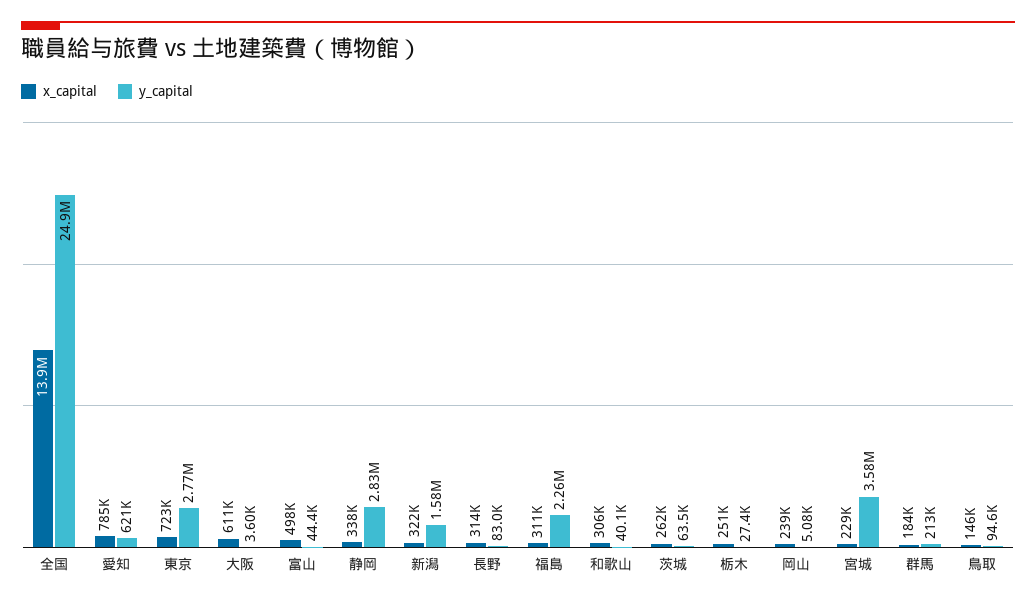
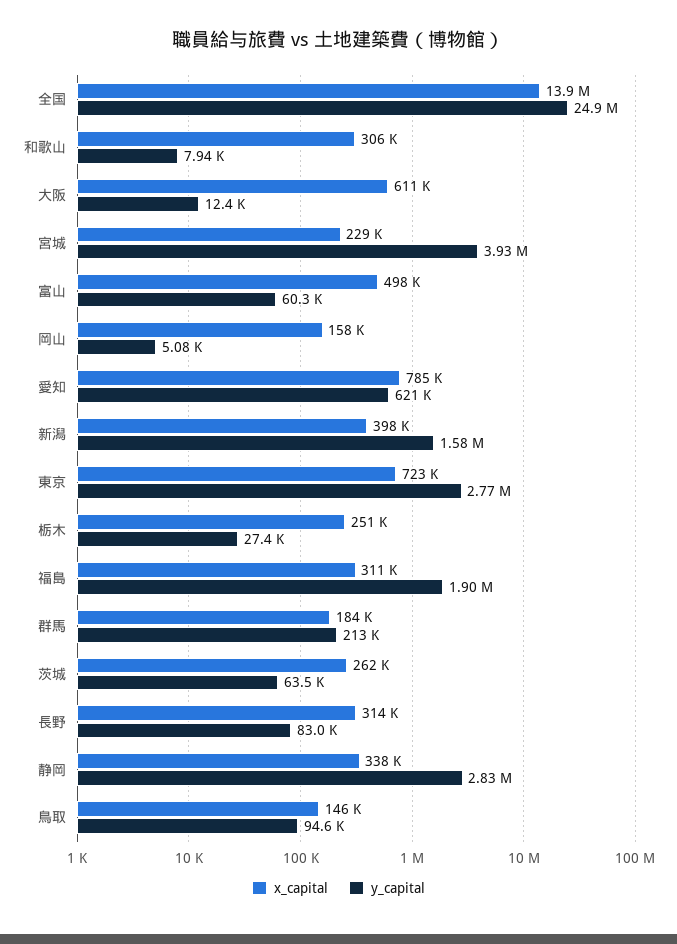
y_capital, 大阪: 3600 -> 12400
y_capital, 富山: 44400 -> 60300
x_capital, 新潟: 322000 -> 398000
y_capital, 福島: 2260000 -> 1900000
y_capital, 和歌山: 40100 -> 7940
x_capital, 岡山: 239000 -> 158000
y_capital, 宮城: 3580000 -> 3930000

